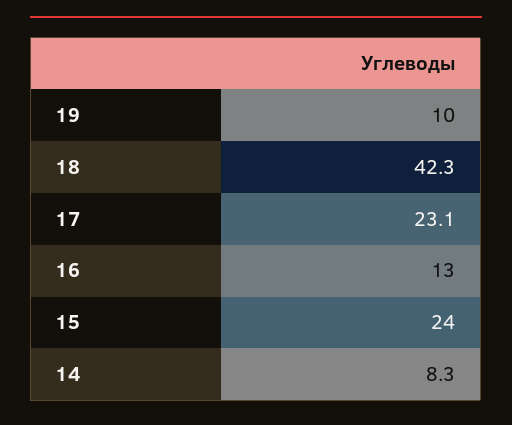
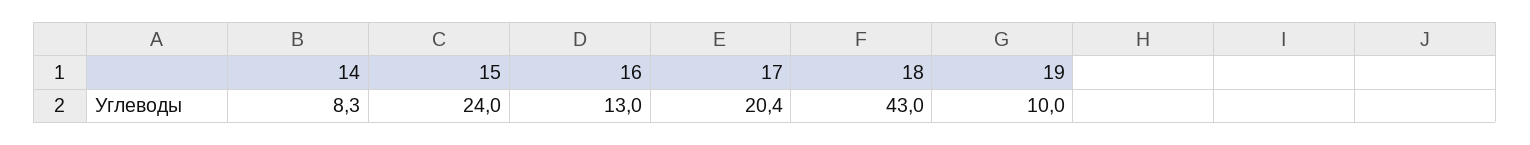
18: 42.3 -> 43
17: 23.1 -> 20.4

